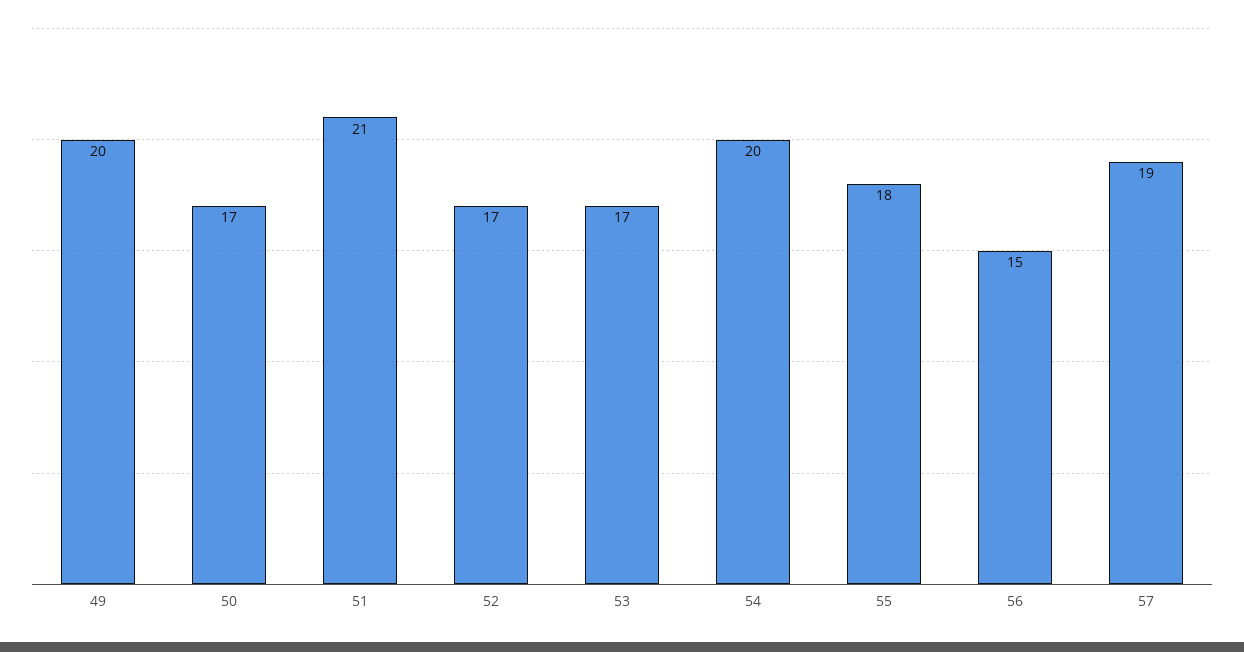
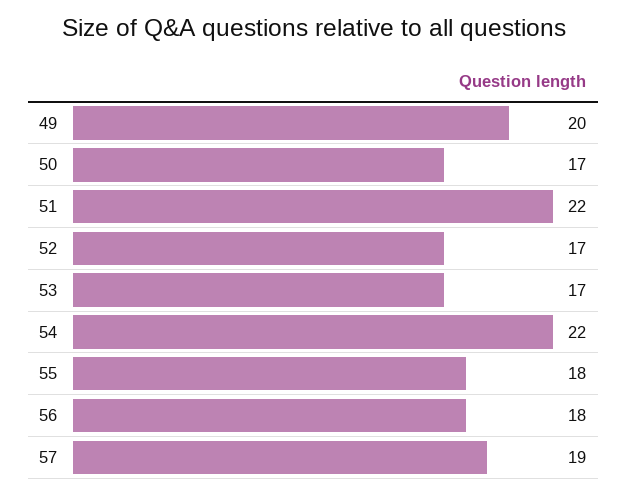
51: 21 -> 22
54: 20 -> 22
56: 15 -> 18

